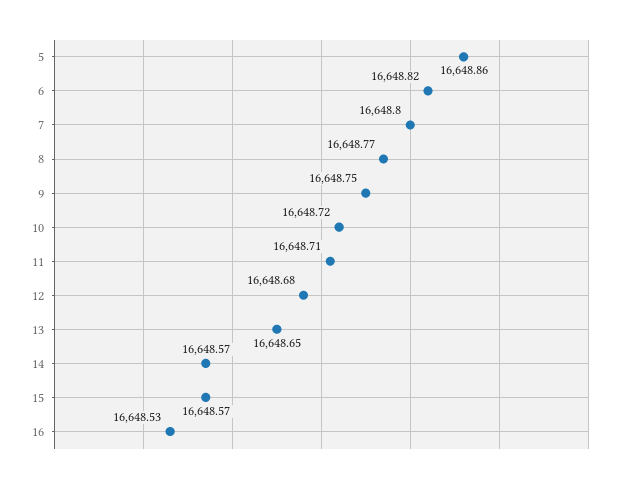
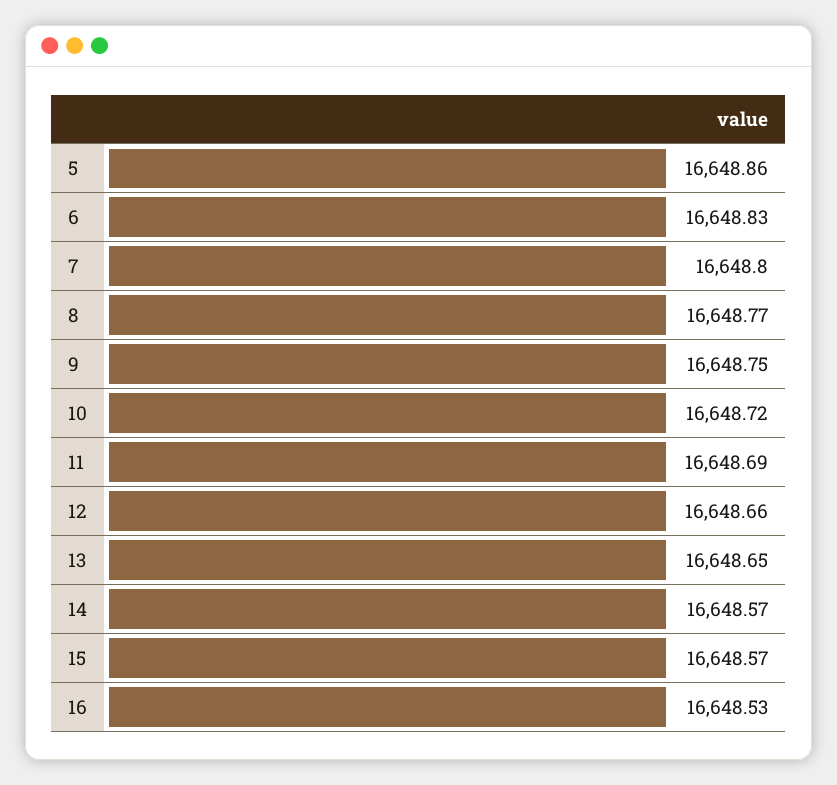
6: 16648.82 -> 16648.83
11: 16648.71 -> 16648.69
12: 16648.68 -> 16648.66

